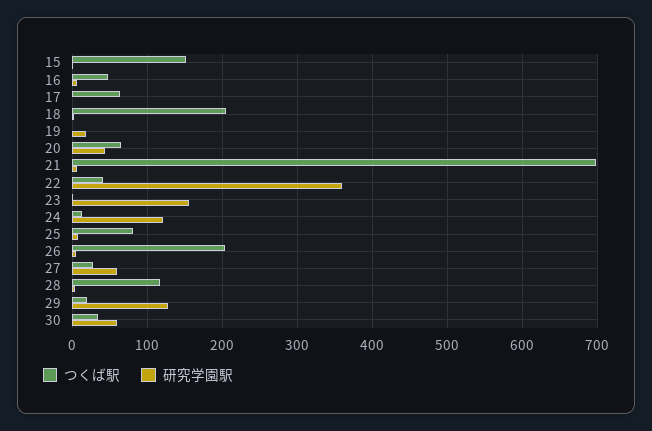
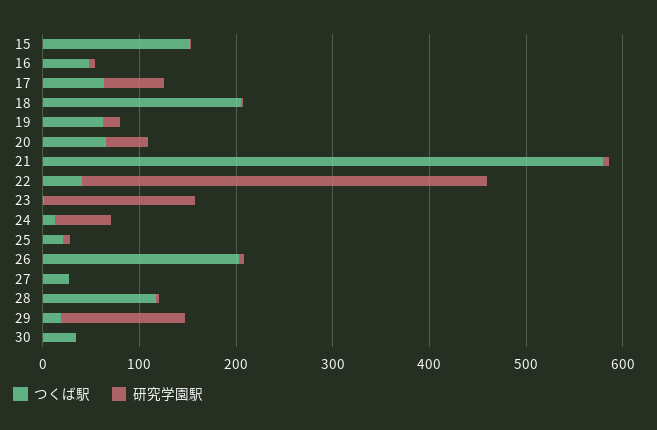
研究学園駅, 17: 0 -> 60
つくば駅, 19: 0 -> 60
つくば駅, 21: 700 -> 580
研究学園駅, 22: 360 -> 420
研究学園駅, 24: 120 -> 60
つくば駅, 25: 80 -> 20
研究学園駅, 27: 60 -> 0
研究学園駅, 30: 60 -> 0

